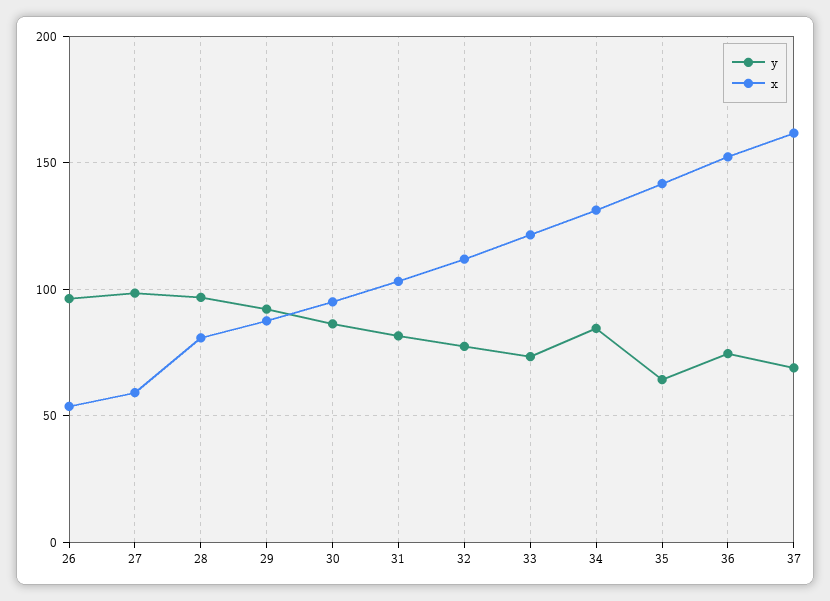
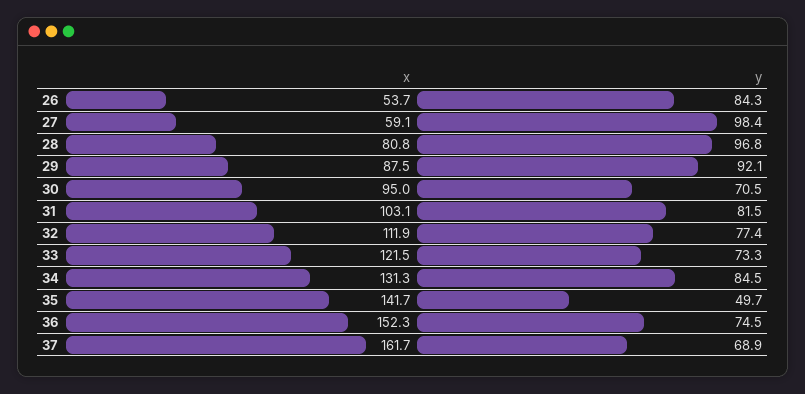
y, 26: 95 -> 84.3
y, 30: 85 -> 70.5
y, 35: 65 -> 49.7

